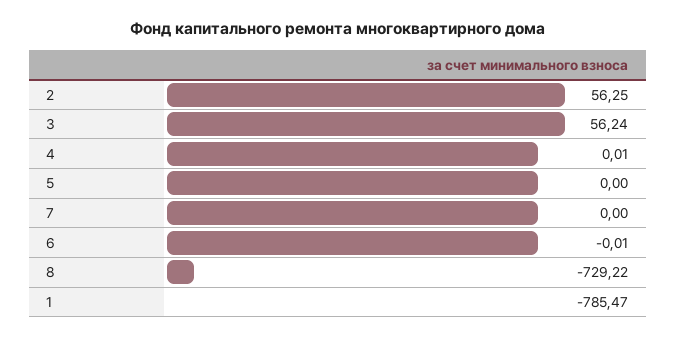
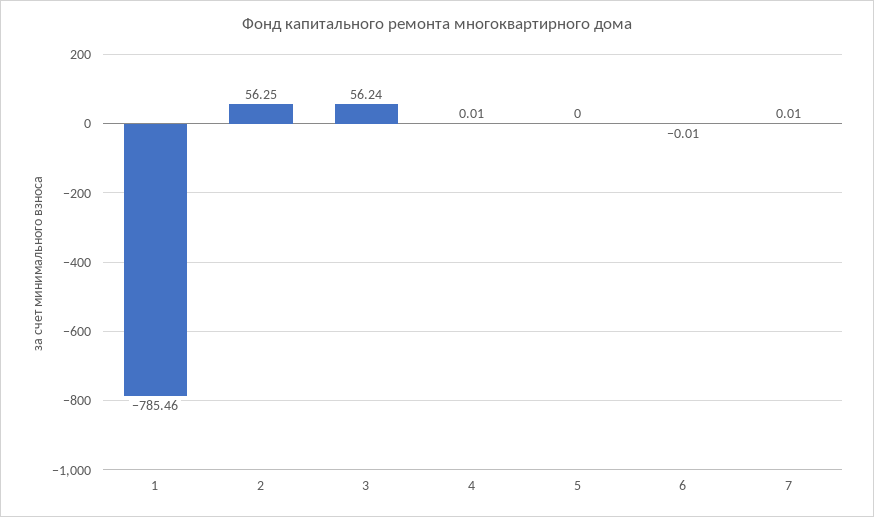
7: 0 -> 0.01
8: -729.22 -> none
1: -785.47 -> -785.46

